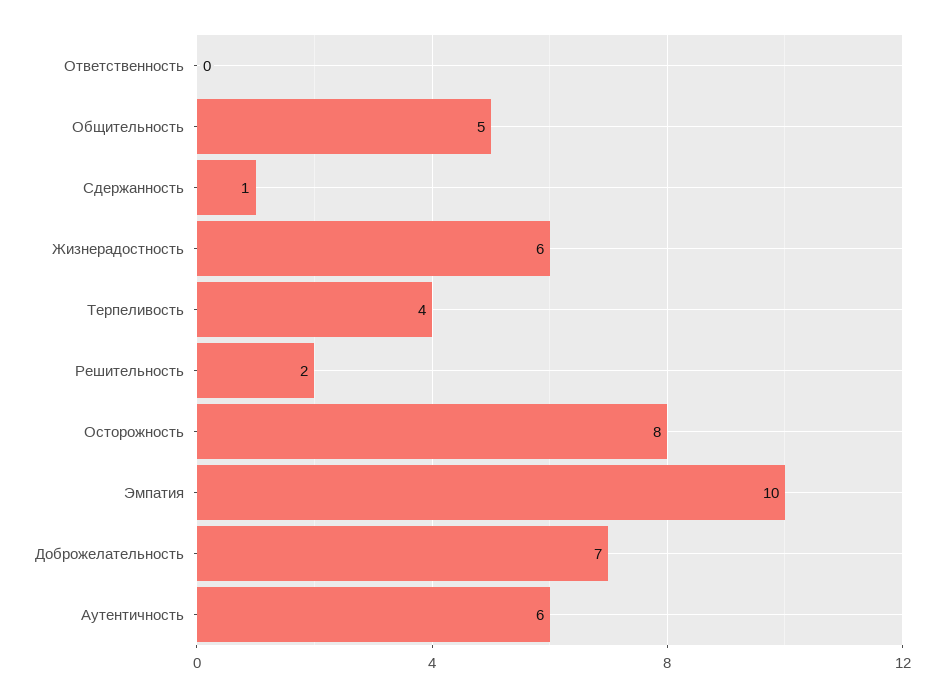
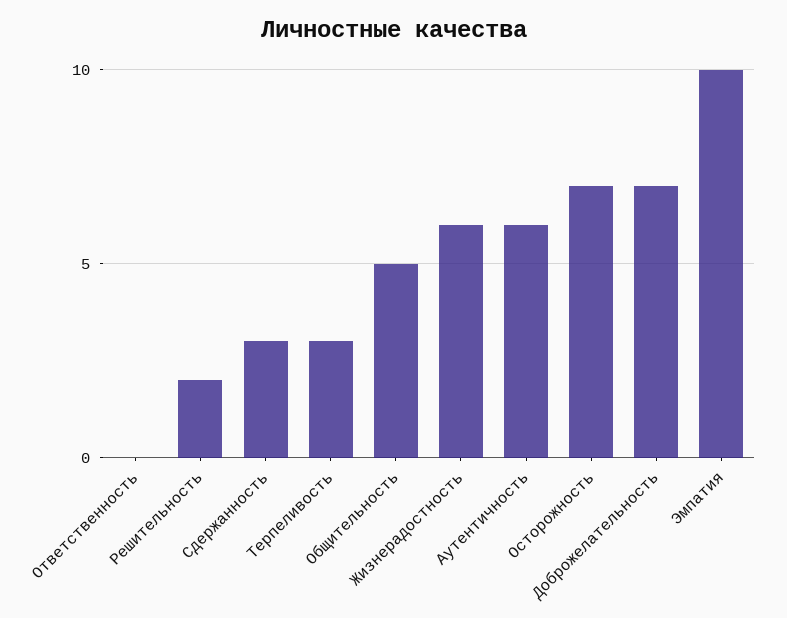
Сдержанность: 1 -> 3
Терпеливость: 4 -> 3
Осторожность: 8 -> 7

